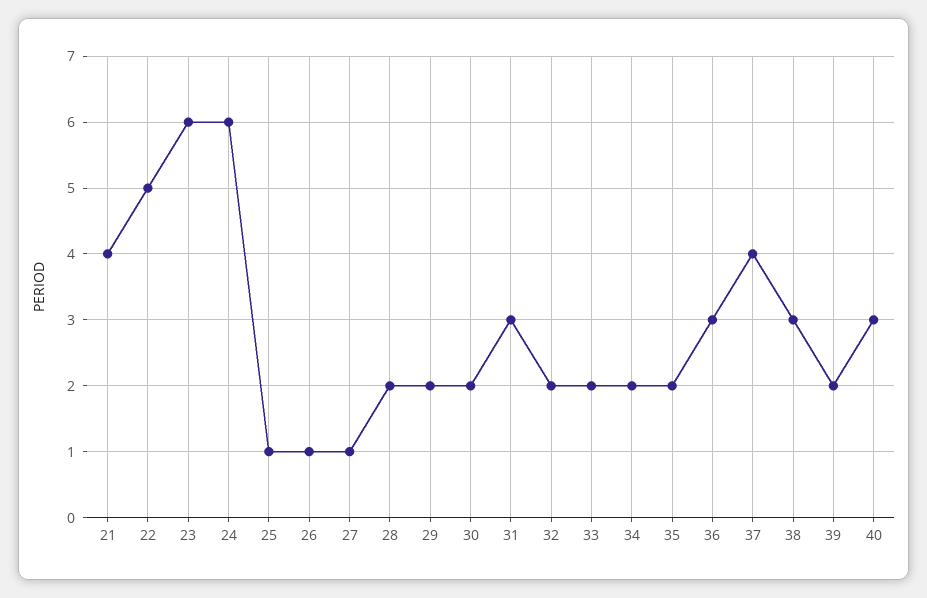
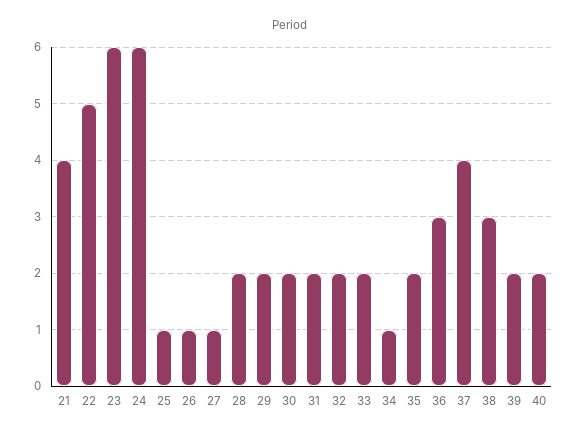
31: 3 -> 2
34: 2 -> 1
40: 3 -> 2

